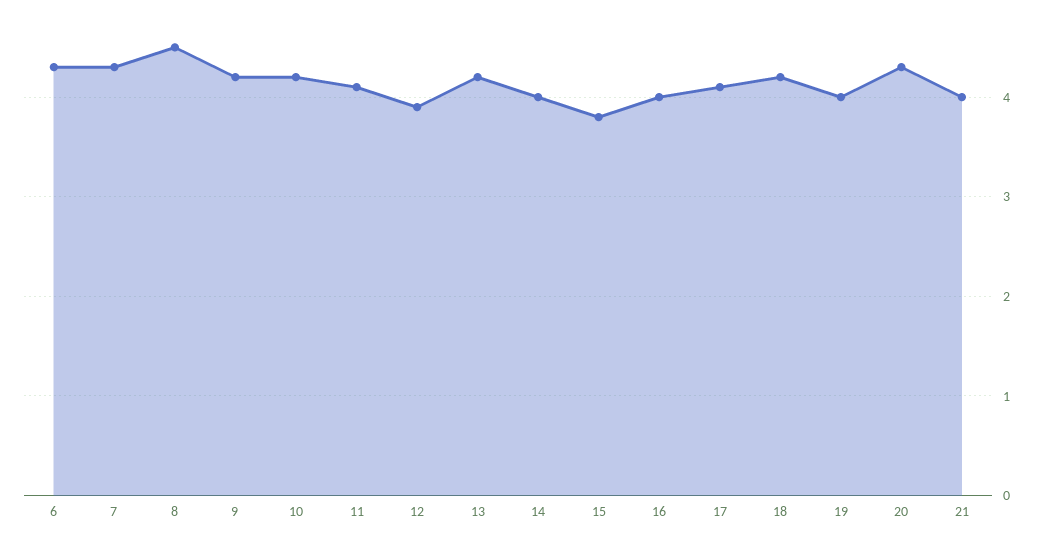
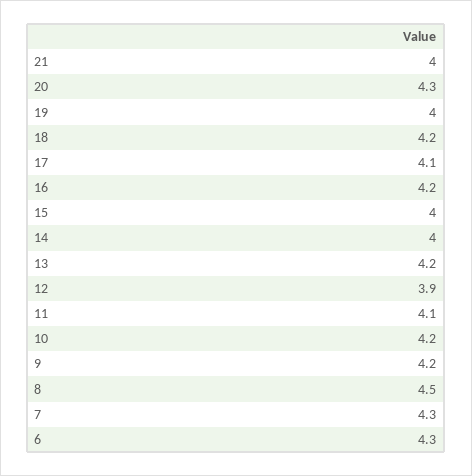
15: 3.8 -> 4
16: 4 -> 4.2

